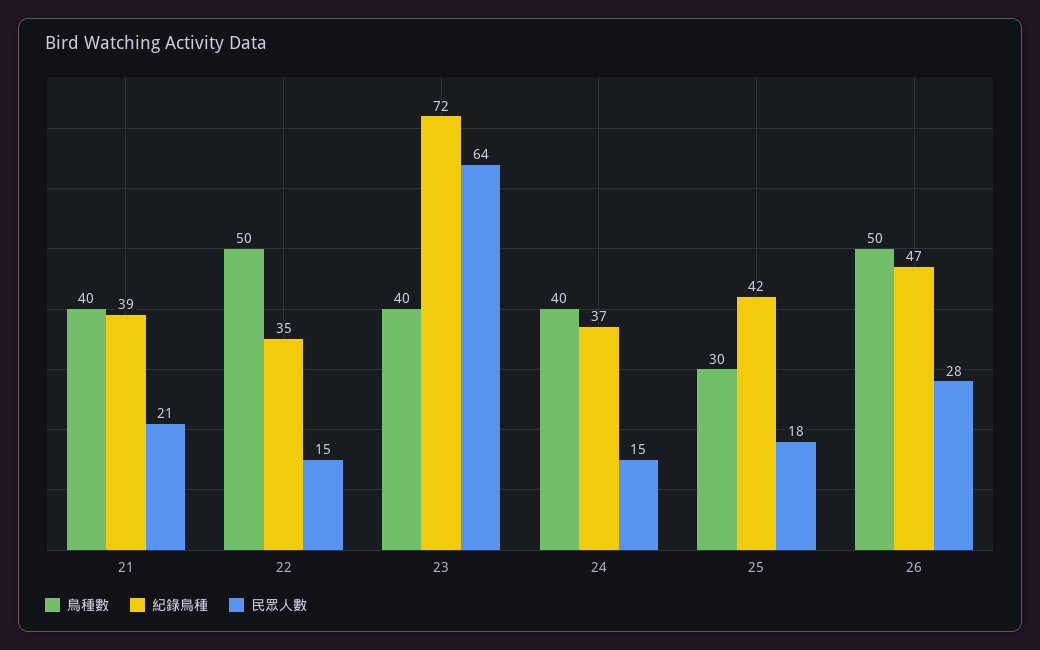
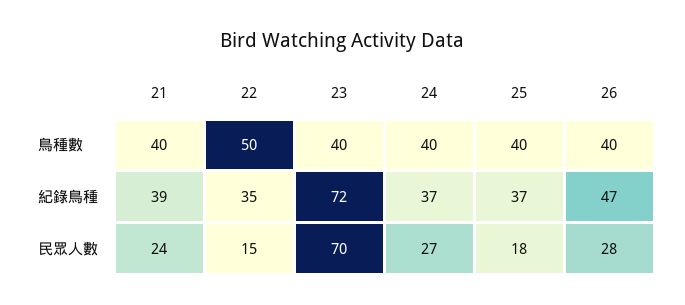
民眾人數, 21: 21 -> 24
民眾人數, 23: 64 -> 70
民眾人數, 24: 15 -> 27
鳥種數, 25: 30 -> 40
紀錄鳥種, 25: 42 -> 37
鳥種數, 26: 50 -> 40

